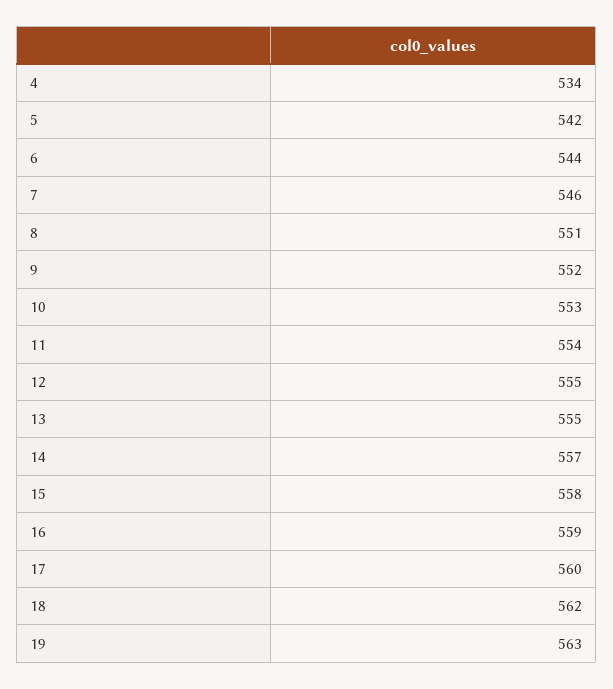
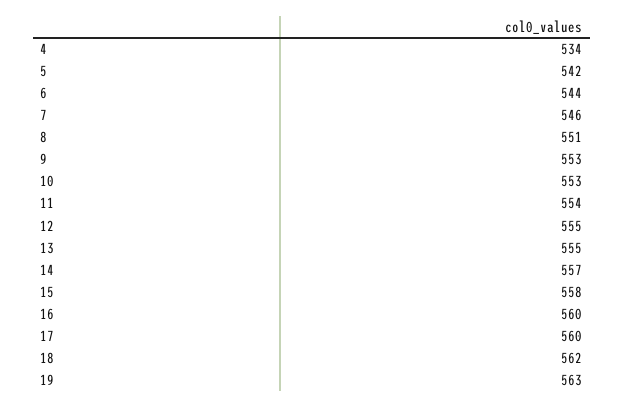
9: 552 -> 553
16: 559 -> 560

